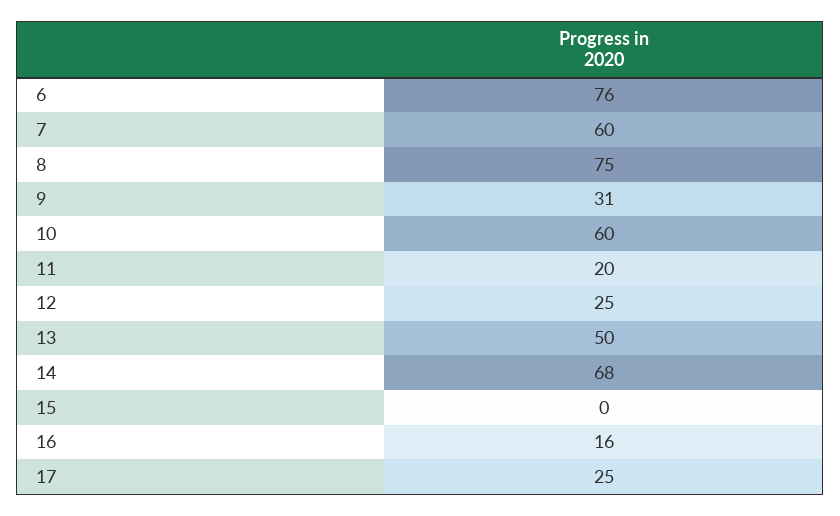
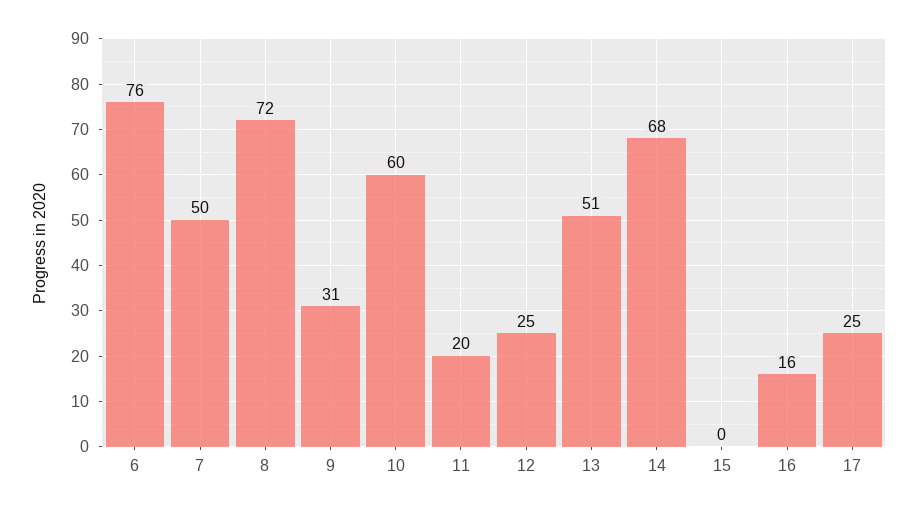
7: 60 -> 50
8: 75 -> 72
13: 50 -> 51

